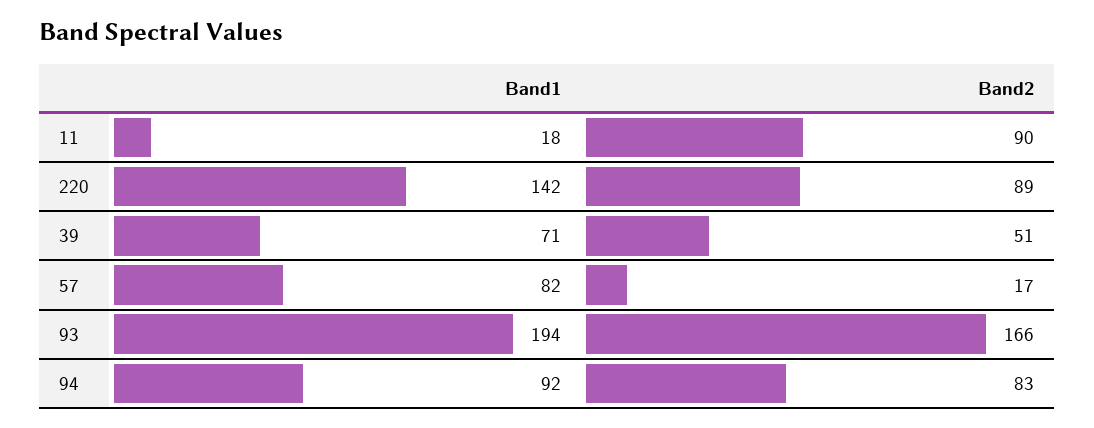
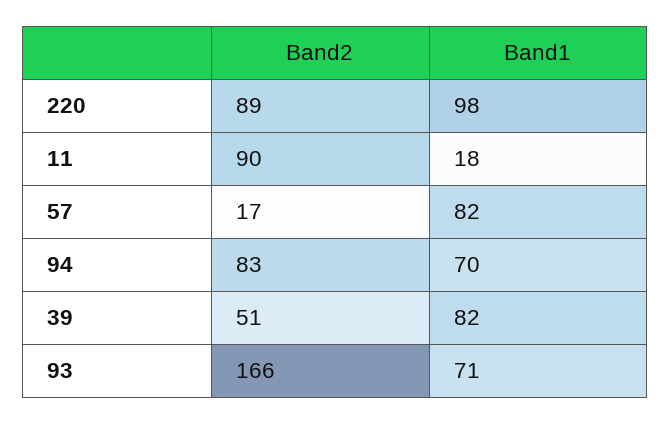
Band1, 220: 142 -> 98
Band1, 39: 71 -> 82
Band1, 93: 194 -> 71
Band1, 94: 92 -> 70

